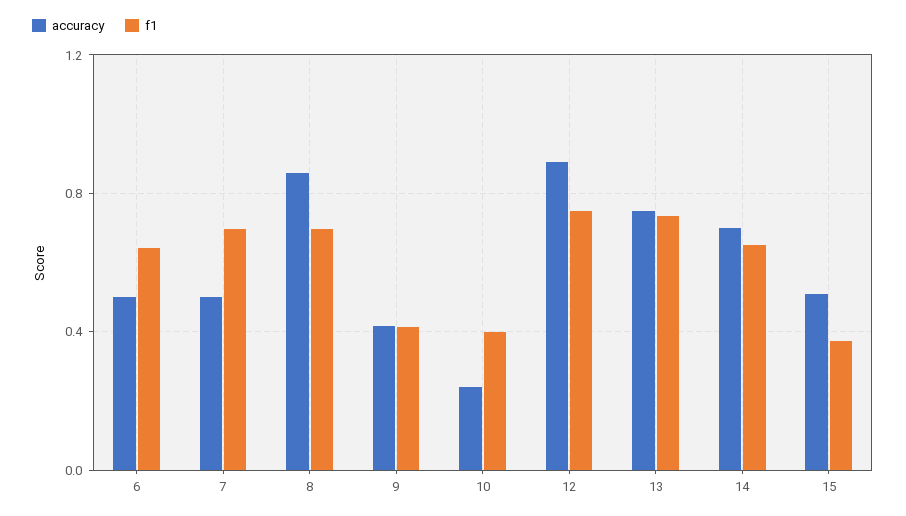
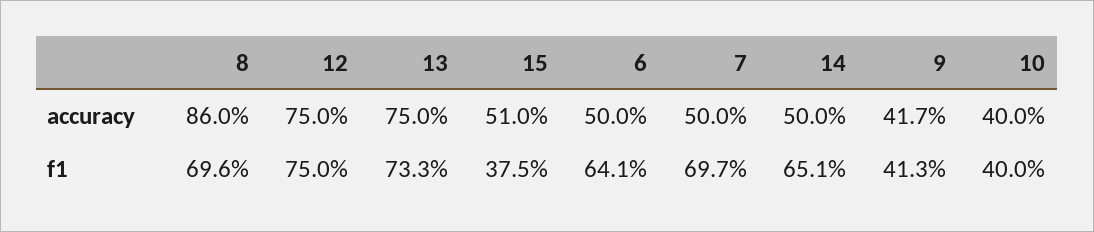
accuracy, 10: 0.25 -> 0.4
accuracy, 12: 0.9 -> 0.75
accuracy, 14: 0.7 -> 0.5

